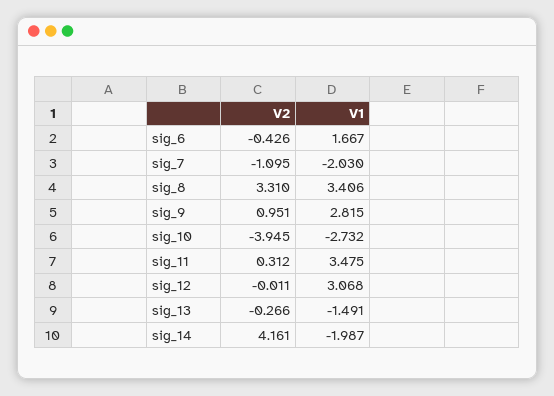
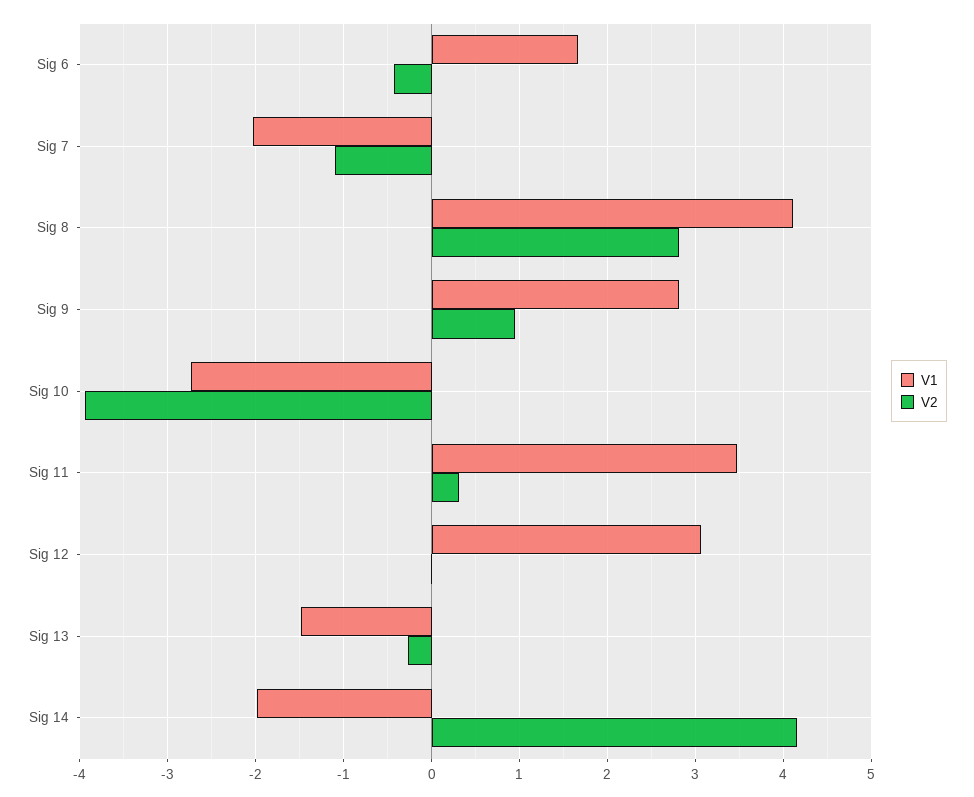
V2, sig_8: 3.31 -> 2.8
V1, sig_8: 3.406 -> 4.1

